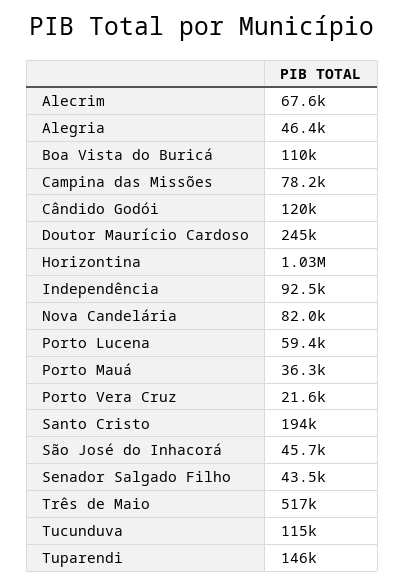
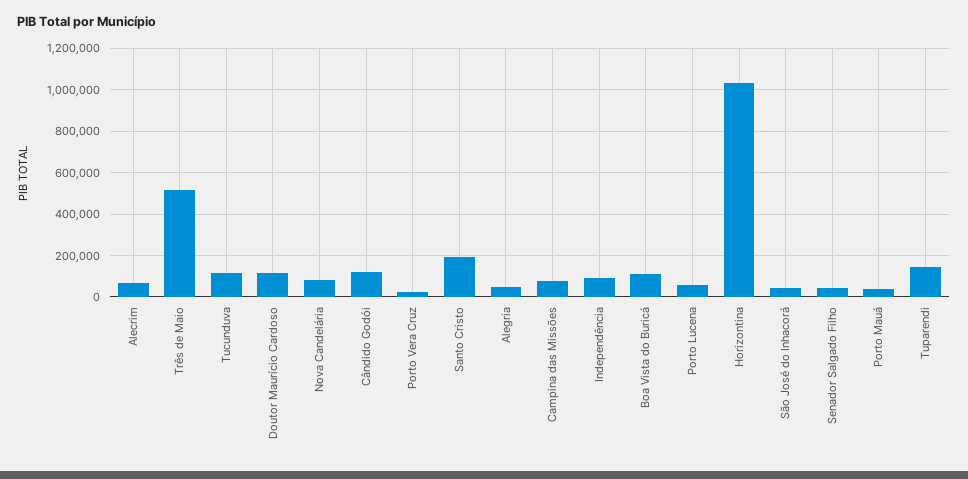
Doutor Maurício Cardoso: 245000 -> 100000

